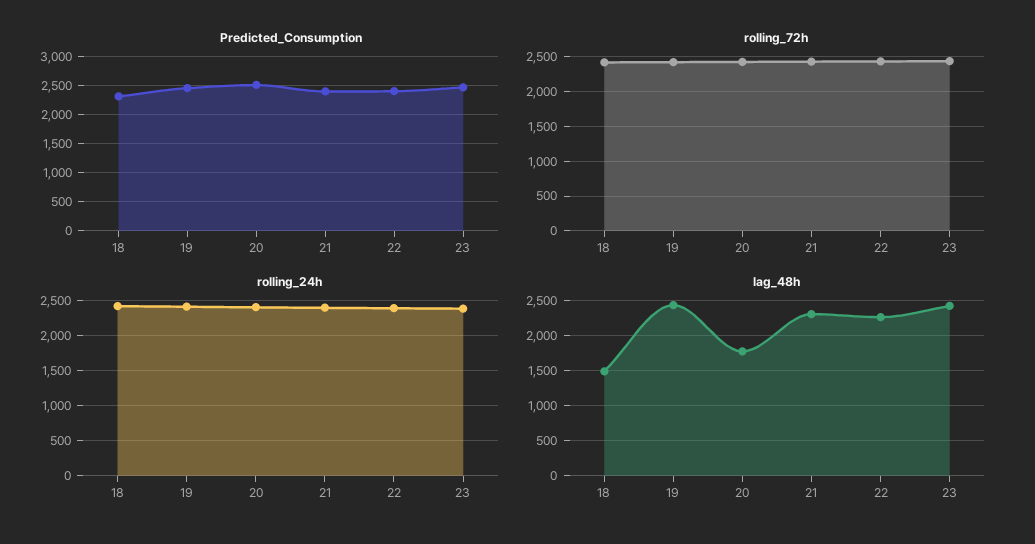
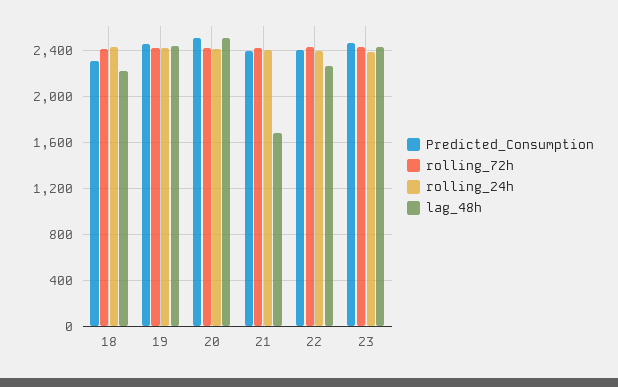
lag_48h, 18: 1500 -> 2200
lag_48h, 20: 1800 -> 2500
lag_48h, 21: 2300 -> 1700

